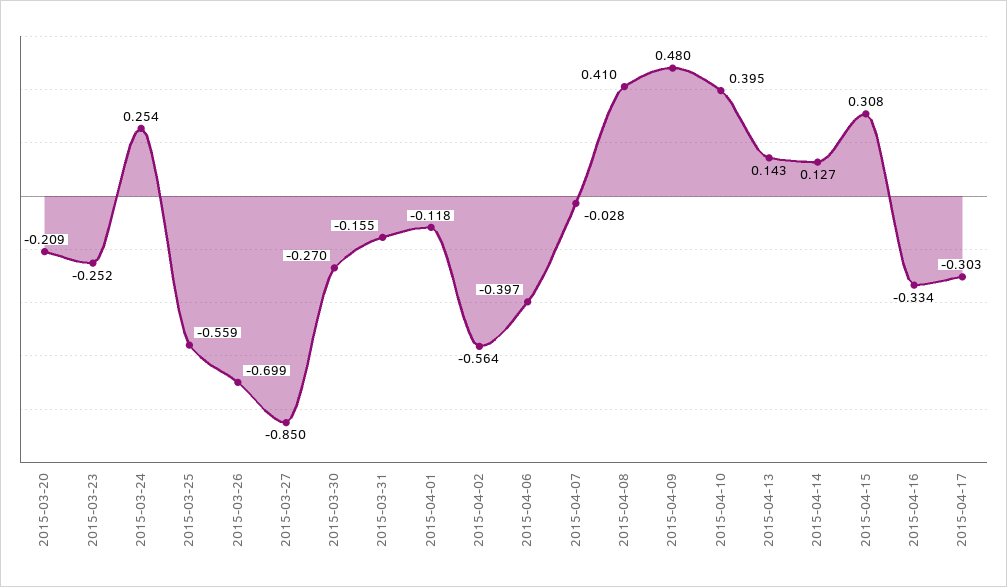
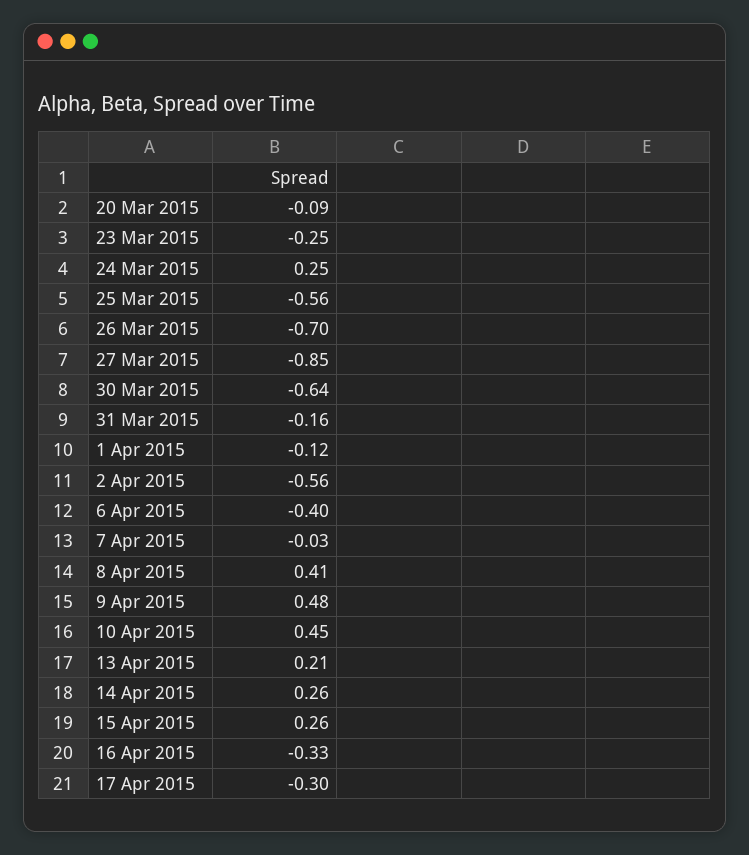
2015-03-20: -0.209 -> -0.09
2015-03-30: -0.27 -> -0.64
2015-04-10: 0.395 -> 0.45
2015-04-13: 0.143 -> 0.21
2015-04-14: 0.127 -> 0.26
2015-04-15: 0.308 -> 0.26

